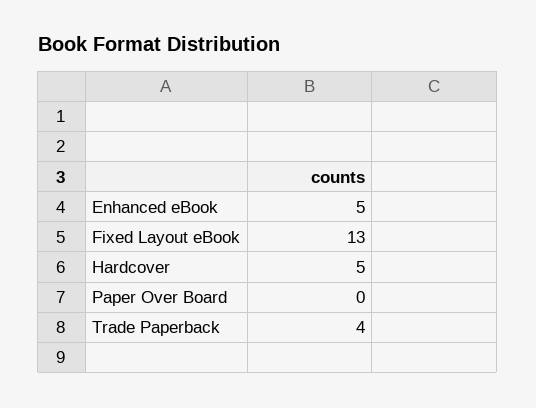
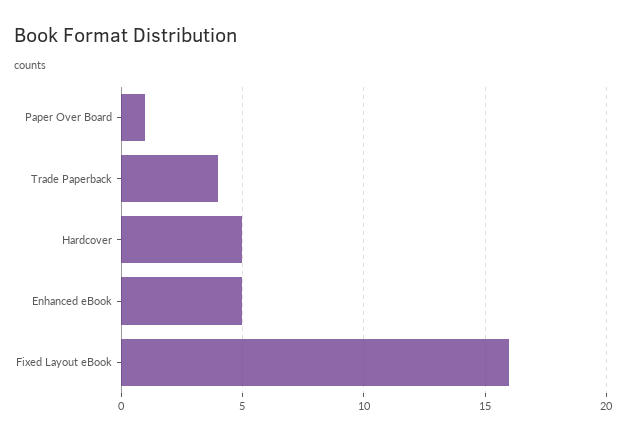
Fixed Layout eBook: 13 -> 16
Paper Over Board: 0 -> 1

